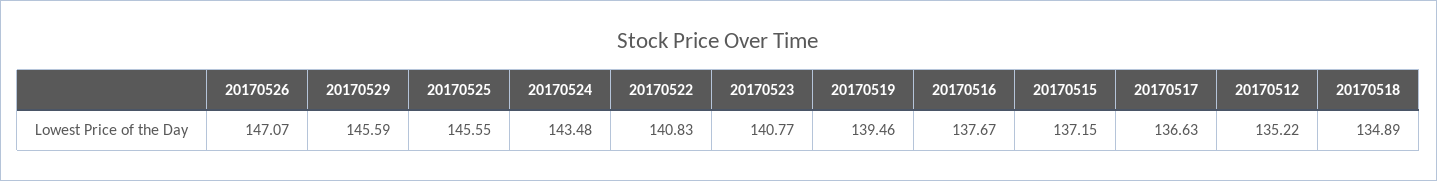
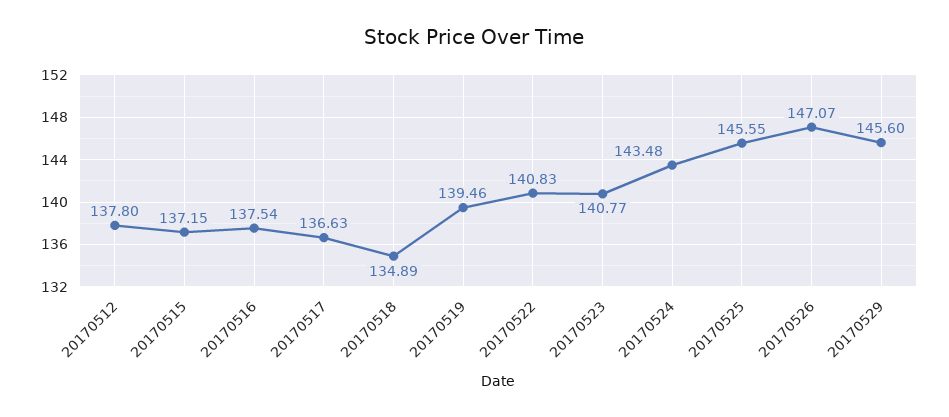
20170529: 145.59 -> 145.6
20170516: 137.67 -> 137.54
20170512: 135.22 -> 137.8

